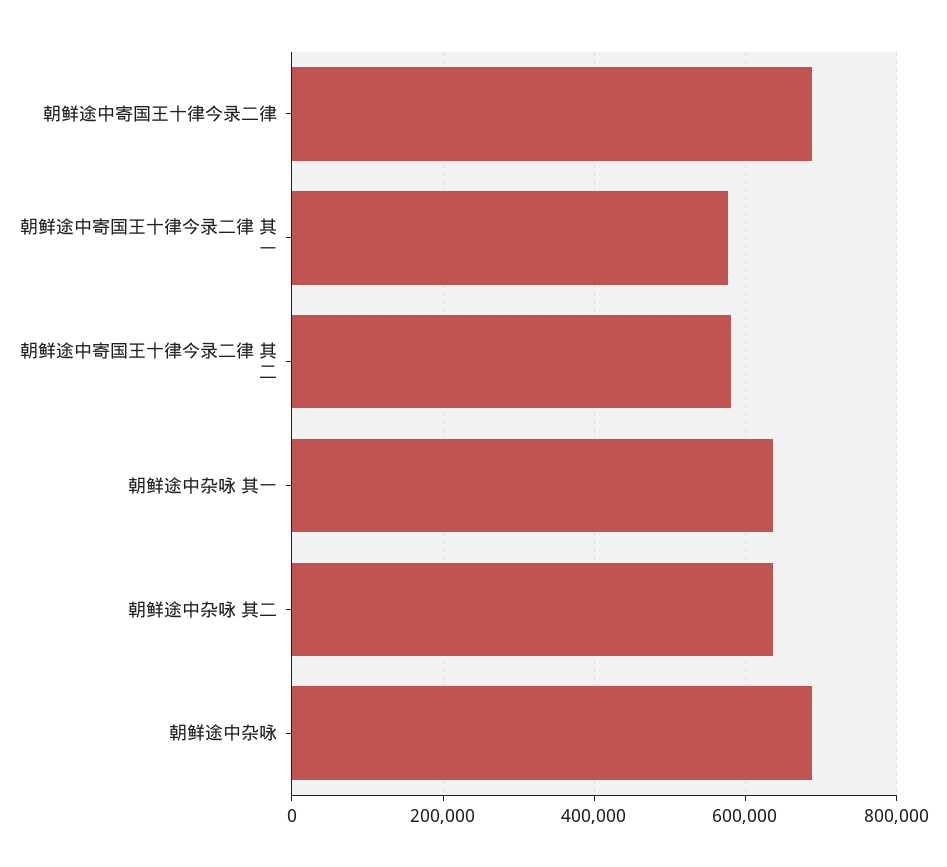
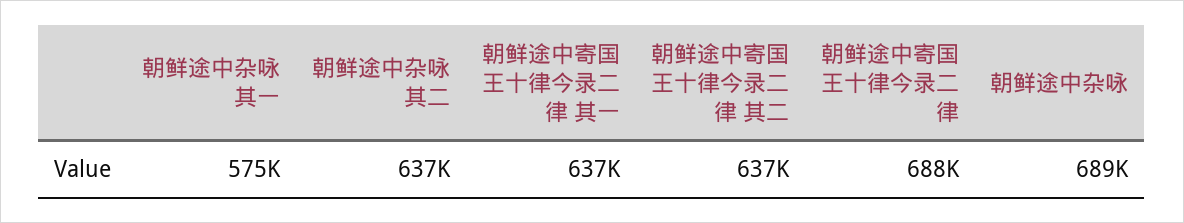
朝鲜途中寄国王十律今录二律 其一: 580000 -> 637000
朝鲜途中寄国王十律今录二律 其二: 580000 -> 637000
朝鲜途中杂咏 其一: 640000 -> 575000

